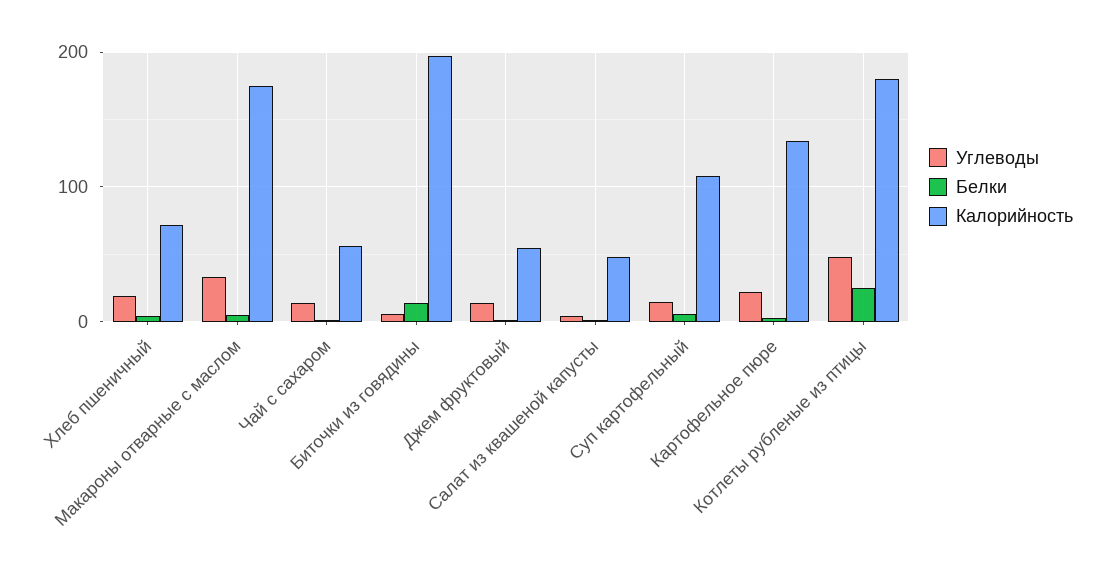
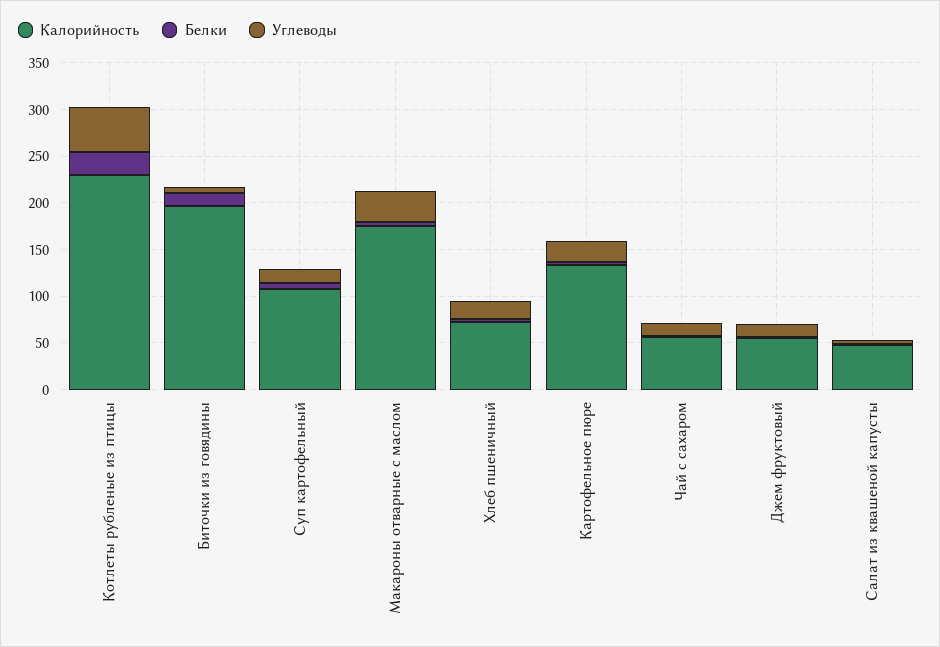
Калорийность, Котлеты рубленые из птицы: 180 -> 230

